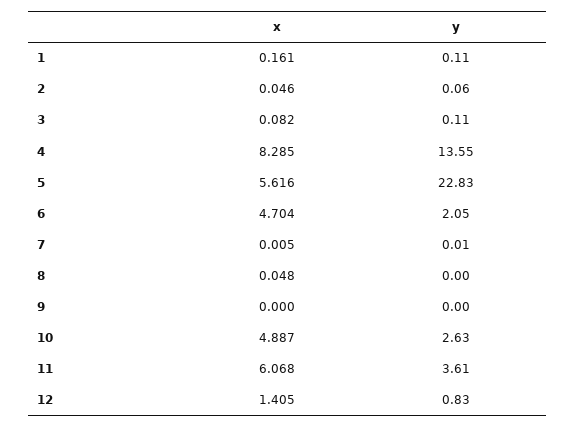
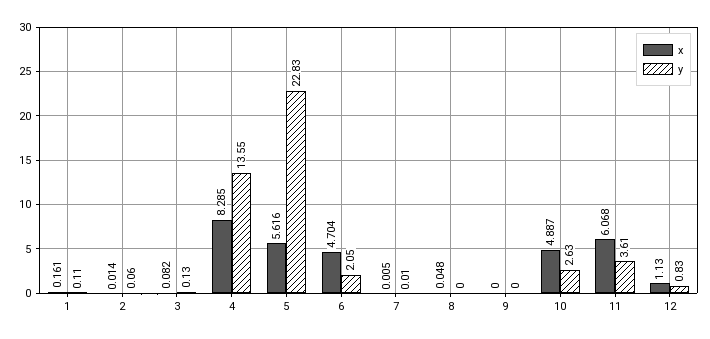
x, 2: 0.046 -> 0.014
y, 3: 0.11 -> 0.13
x, 12: 1.405 -> 1.13

